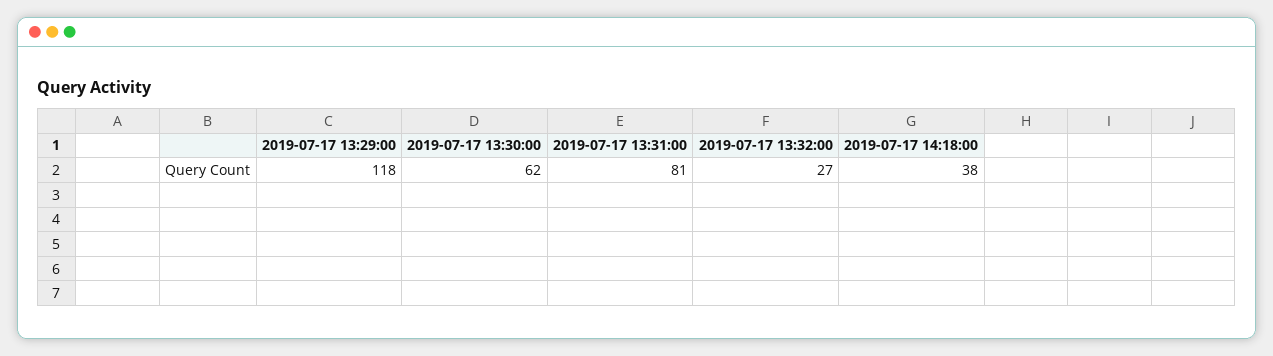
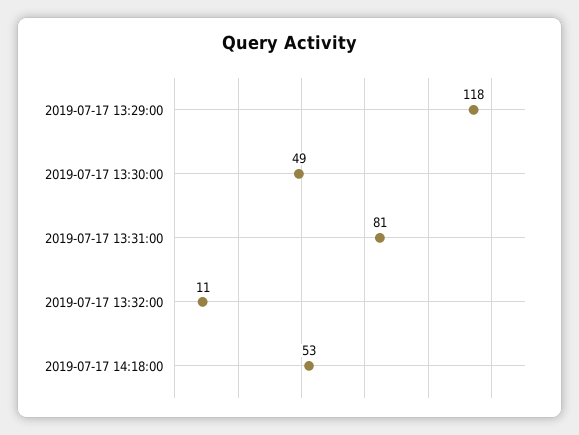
2019-07-17 13:30:00: 62 -> 49
2019-07-17 13:32:00: 27 -> 11
2019-07-17 14:18:00: 38 -> 53

